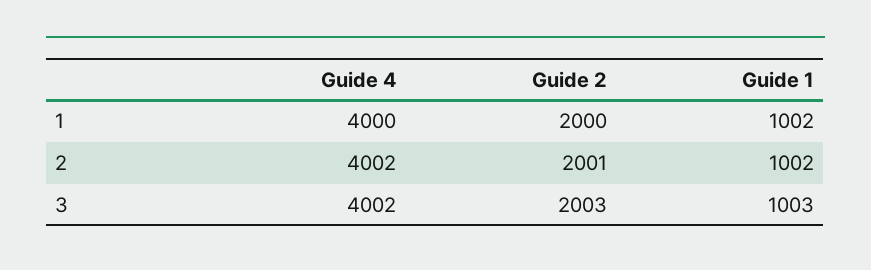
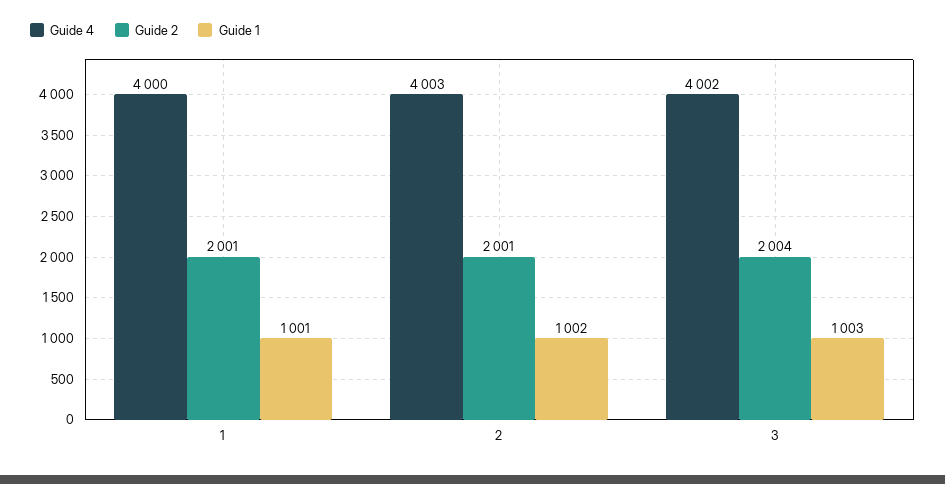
Guide 2, 1: 2000 -> 2001
Guide 1, 1: 1002 -> 1001
Guide 4, 2: 4002 -> 4003
Guide 2, 3: 2003 -> 2004

